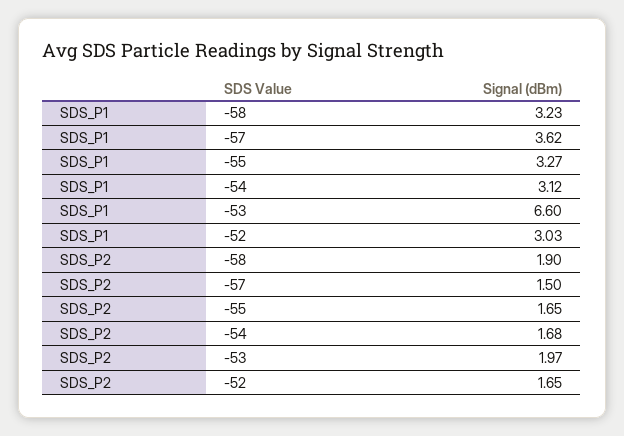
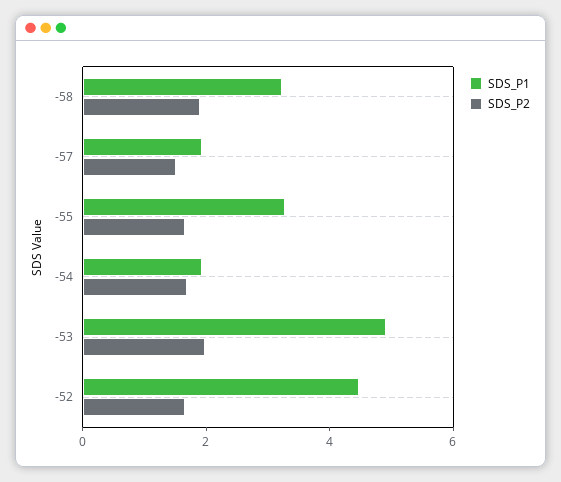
SDS_P1, -57: 3.62 -> 2
SDS_P1, -54: 3.12 -> 2
SDS_P1, -53: 6.6 -> 5
SDS_P1, -52: 3.03 -> 4.5

